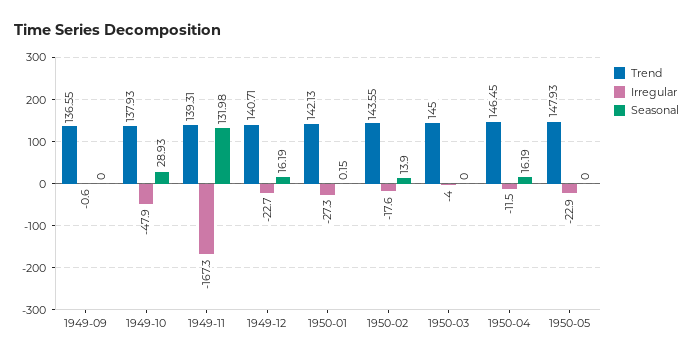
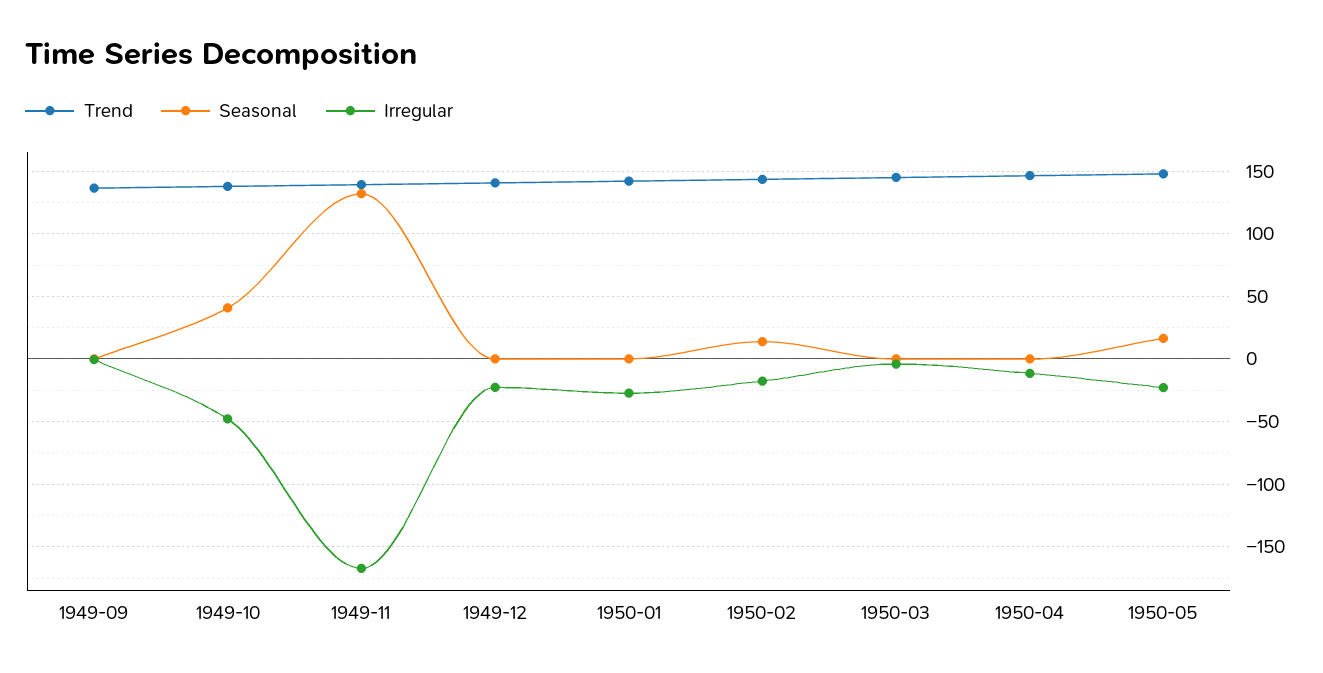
Seasonal, 1949-10: 28.93 -> 40
Seasonal, 1949-12: 16.19 -> 0
Seasonal, 1950-04: 16.19 -> 0
Seasonal, 1950-05: 0 -> 15

